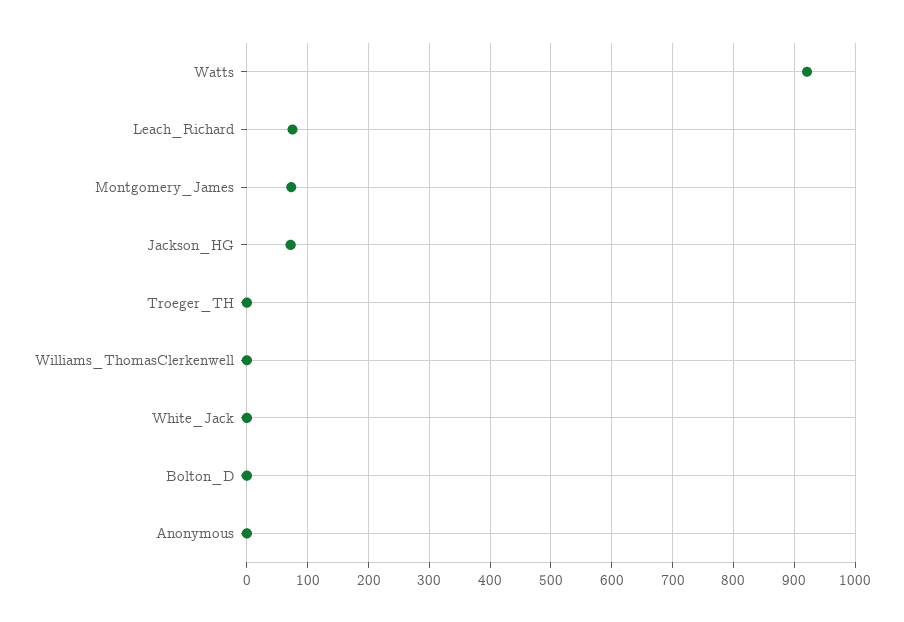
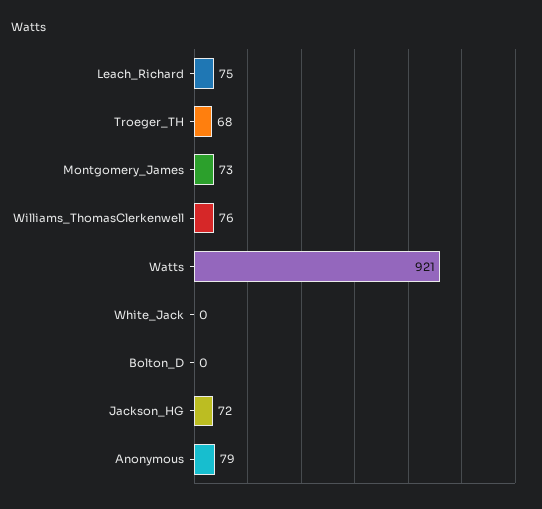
Troeger_TH: 0 -> 68
Williams_ThomasClerkenwell: 0 -> 76
Anonymous: 0 -> 79

